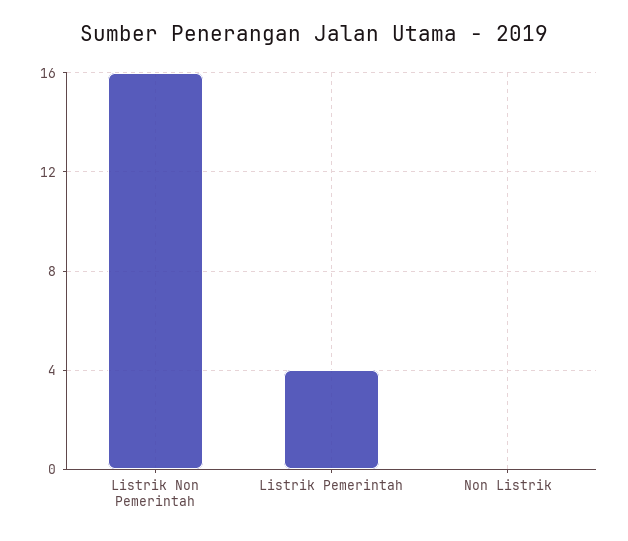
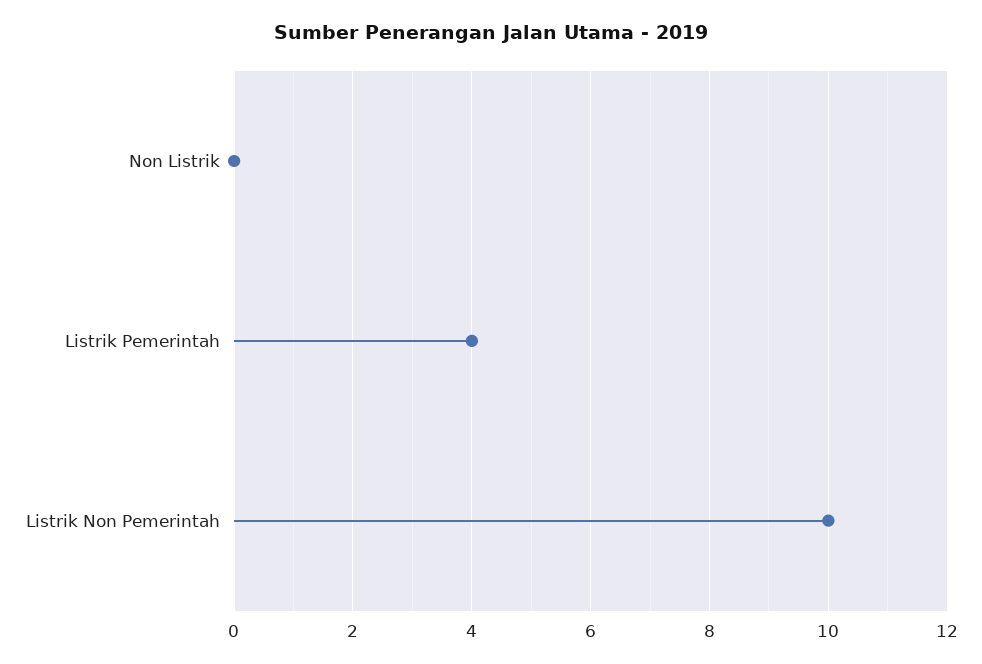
Listrik Non Pemerintah: 16 -> 10

